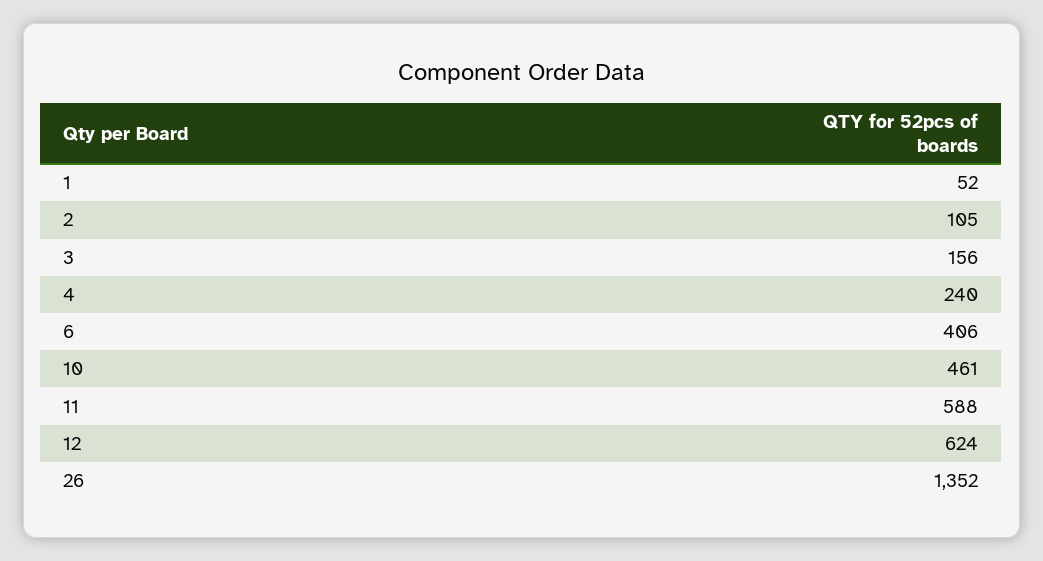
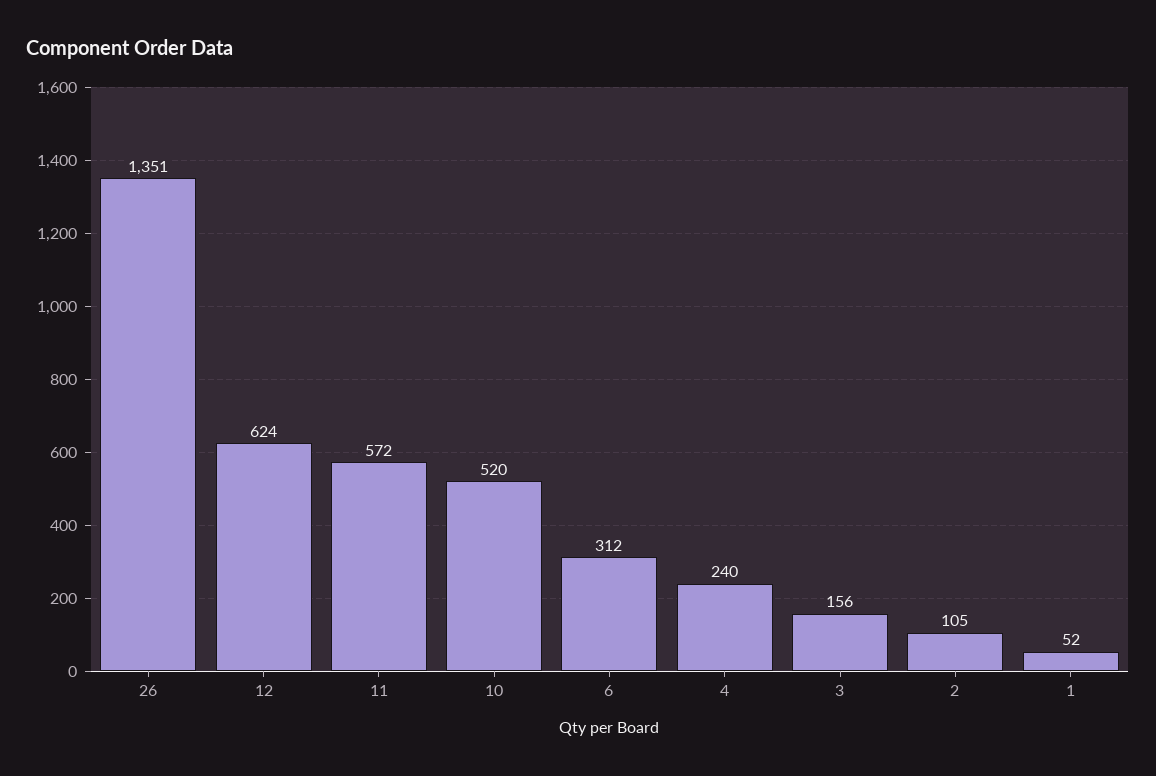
6: 406 -> 312
10: 461 -> 520
11: 588 -> 572
26: 1352 -> 1351

